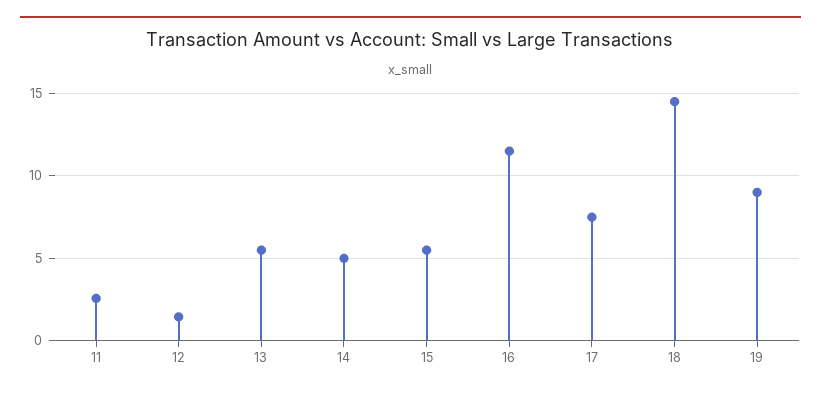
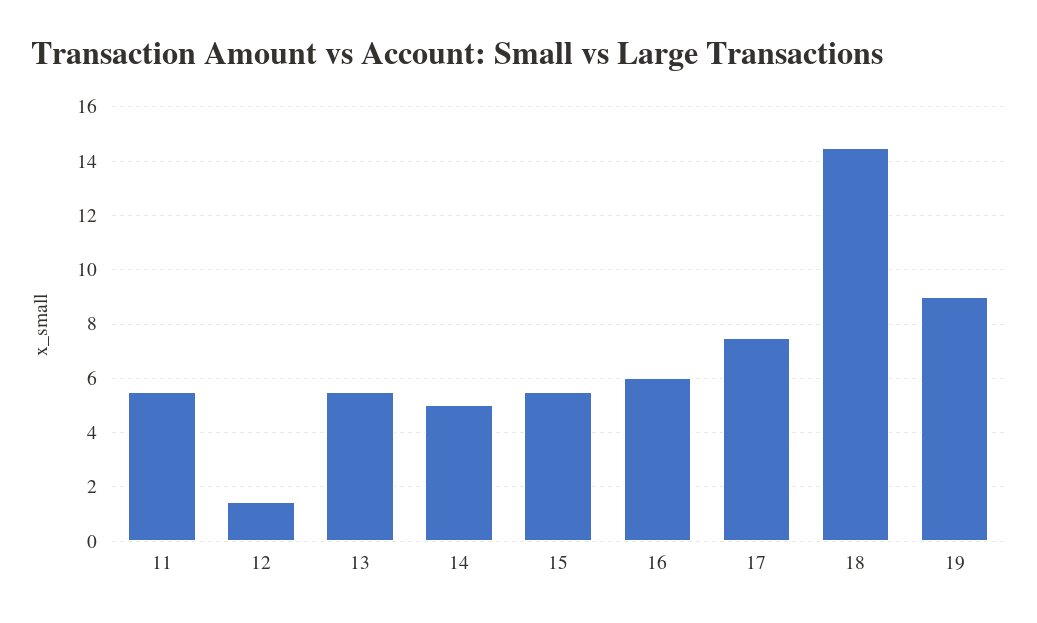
11: 2.5 -> 5.5
16: 11.5 -> 6

